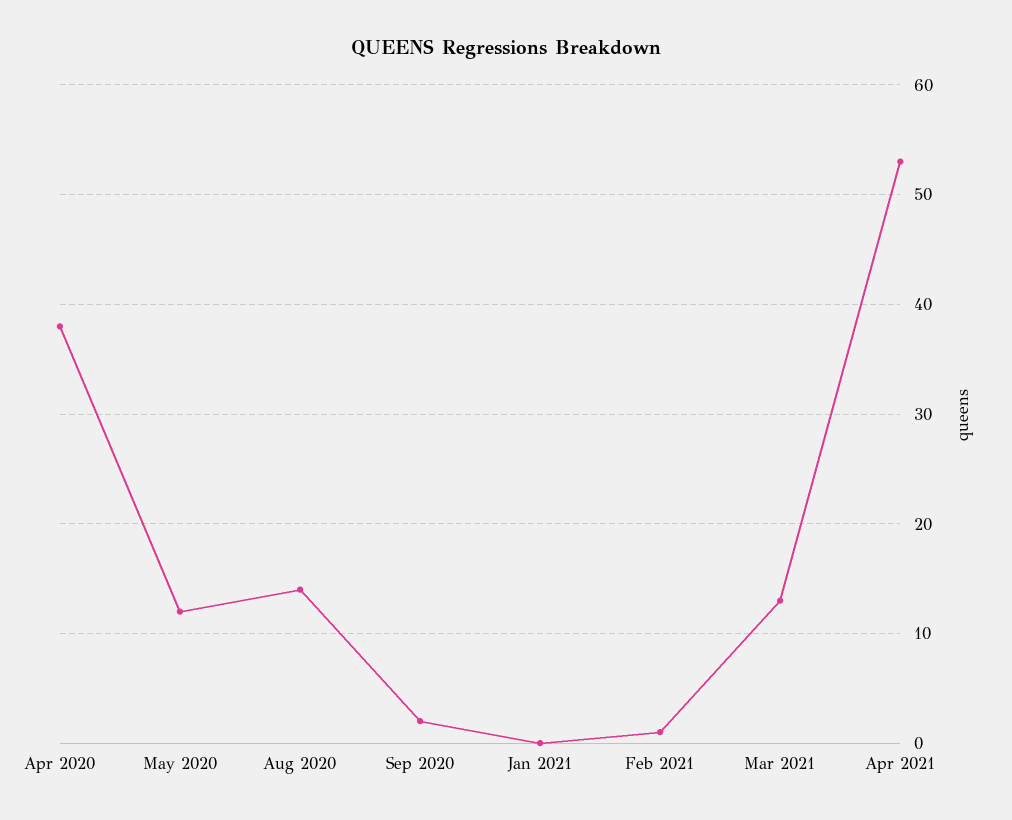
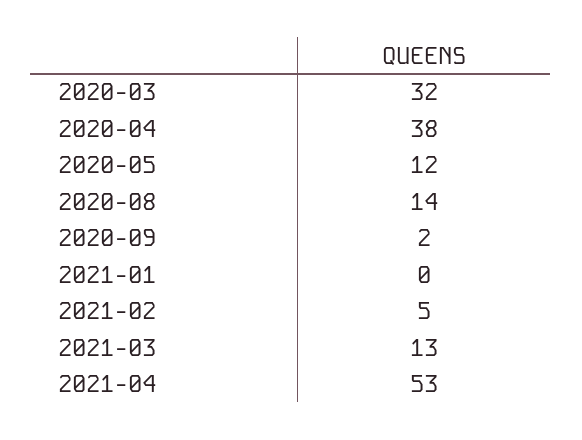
Feb 2021: 1 -> 5
2020-03: none -> 32

